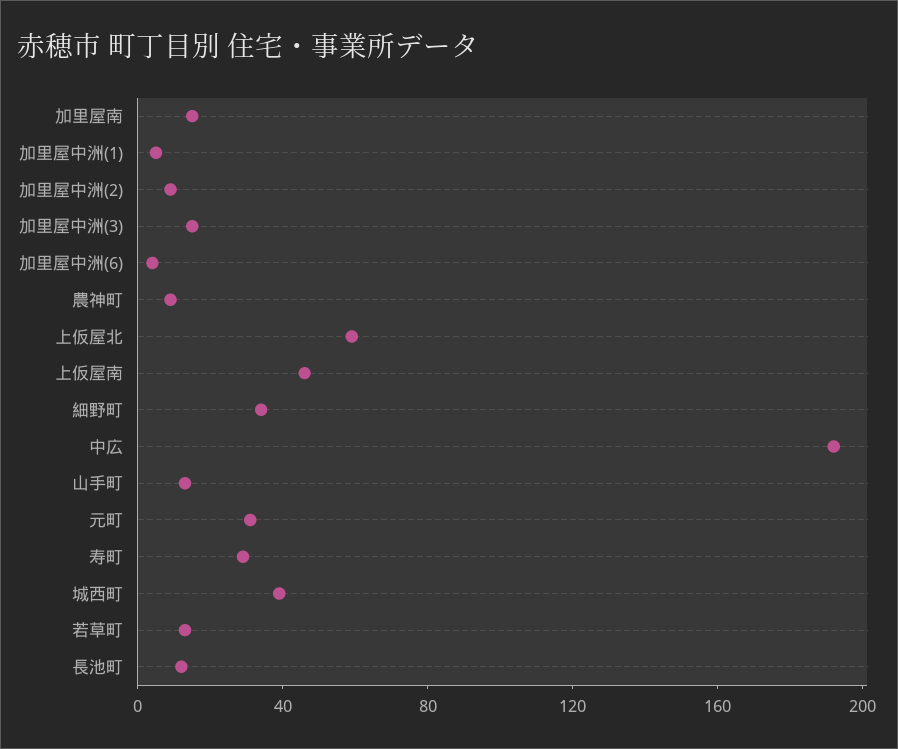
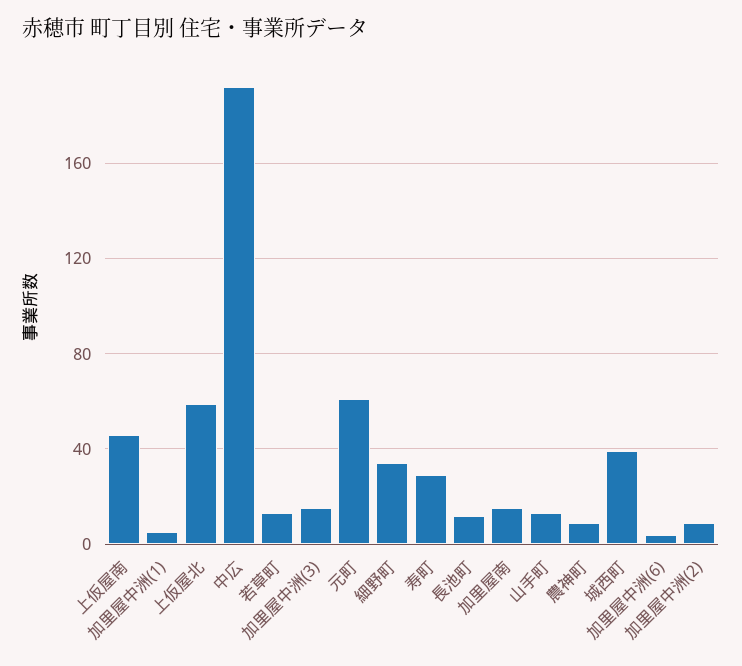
元町: 30 -> 60

